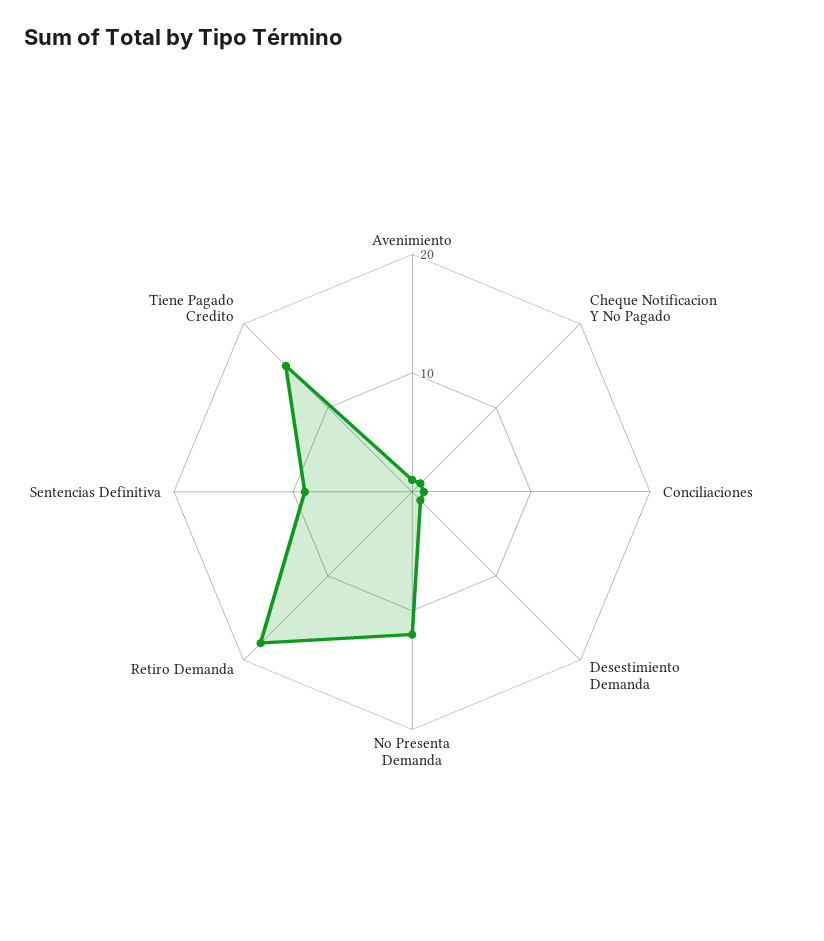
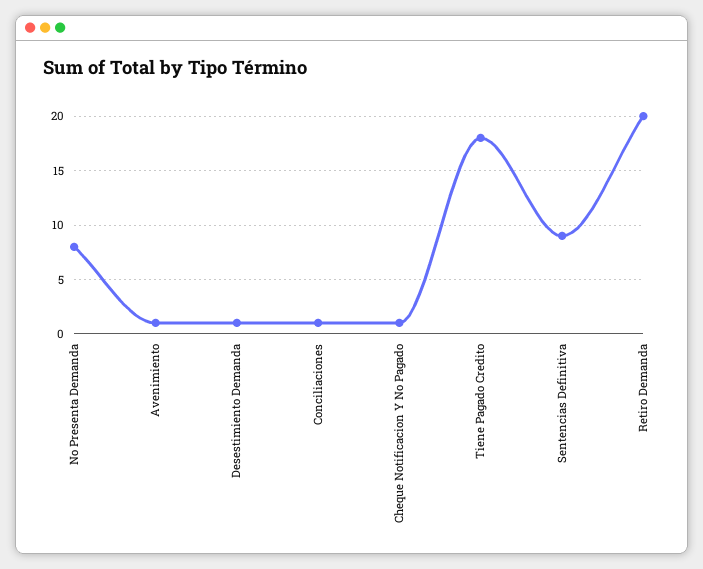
No Presenta Demanda: 12 -> 8
Retiro Demanda: 18 -> 20
Tiene Pagado Credito: 15 -> 18

